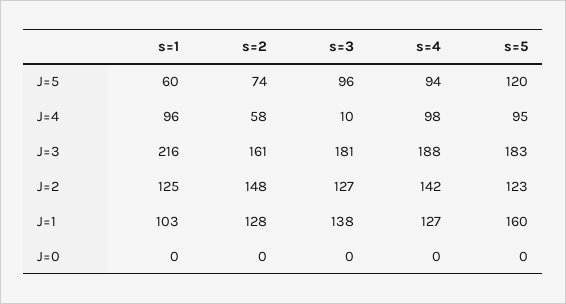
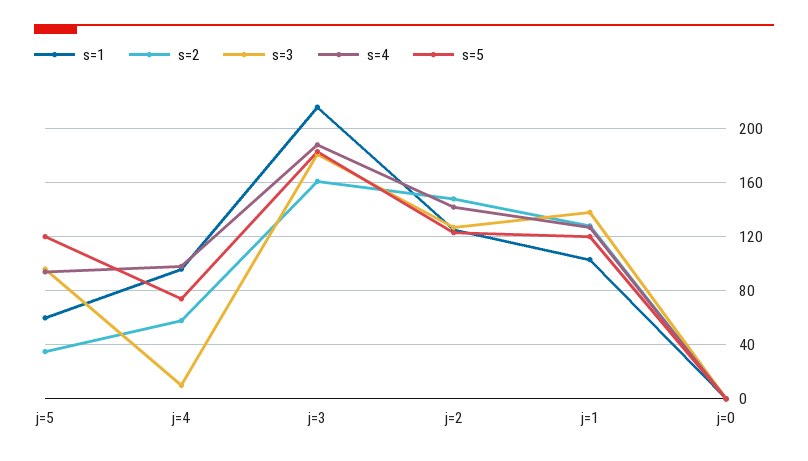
s=2, J=5: 74 -> 35
s=5, J=4: 95 -> 75
s=5, J=1: 160 -> 120

